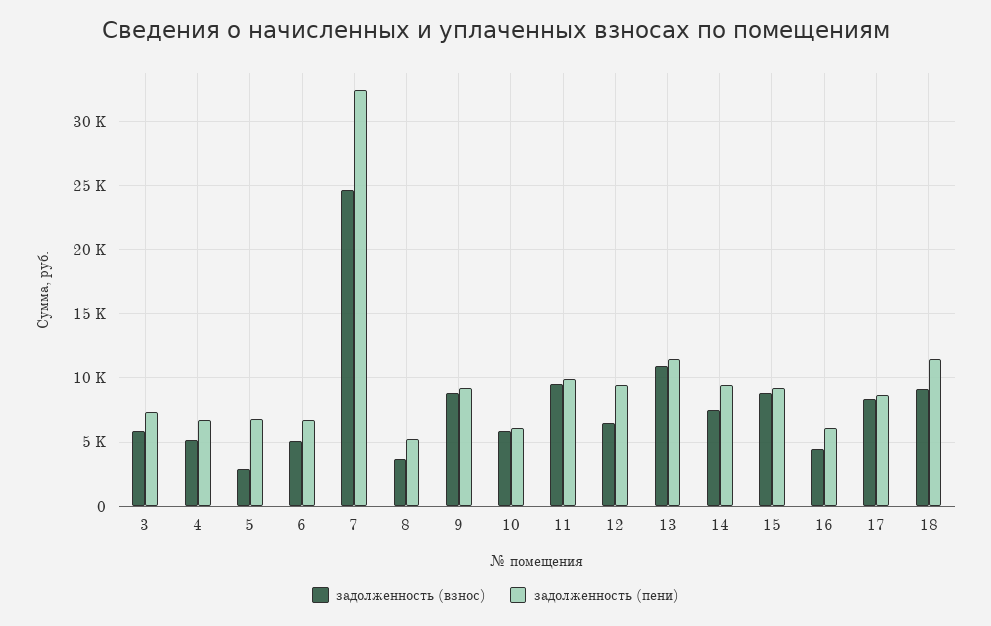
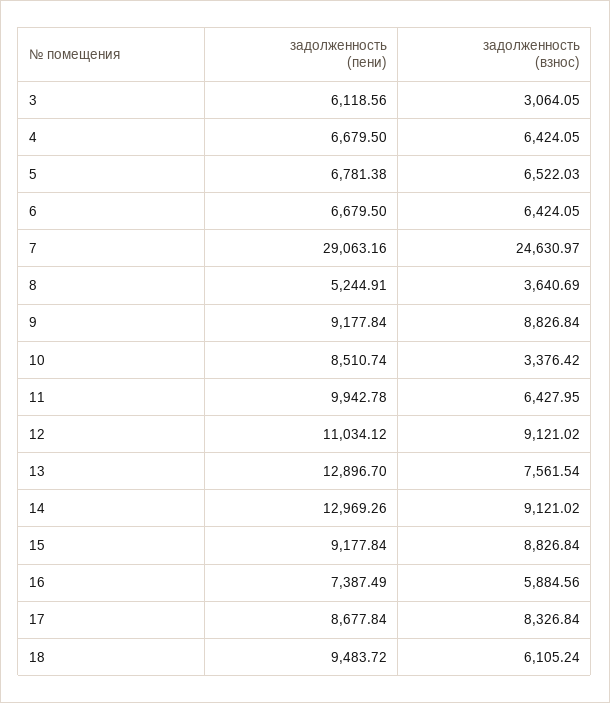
задолженность (взнос), 3: 6000 -> 3064.05
задолженность (пени), 3: 7500 -> 6118.56
задолженность (взнос), 4: 5000 -> 6424.05
задолженность (взнос), 5: 3000 -> 6522.03
задолженность (взнос), 6: 5000 -> 6424.05
задолженность (пени), 7: 32500 -> 29063.16
задолженность (взнос), 10: 6000 -> 3376.42
задолженность (пени), 10: 6000 -> 8510.74
задолженность (взнос), 11: 9500 -> 6427.95
задолженность (взнос), 12: 6500 -> 9121.02
задолженность (пени), 12: 9500 -> 11034.12
задолженность (взнос), 13: 11000 -> 7561.54
задолженность (пени), 13: 11500 -> 12896.7
задолженность (взнос), 14: 7500 -> 9121.02
задолженность (пени), 14: 9500 -> 12969.26
задолженность (взнос), 16: 4500 -> 5884.56
задолженность (пени), 16: 6000 -> 7387.49
задолженность (взнос), 18: 9000 -> 6105.24
задолженность (пени), 18: 11500 -> 9483.72

